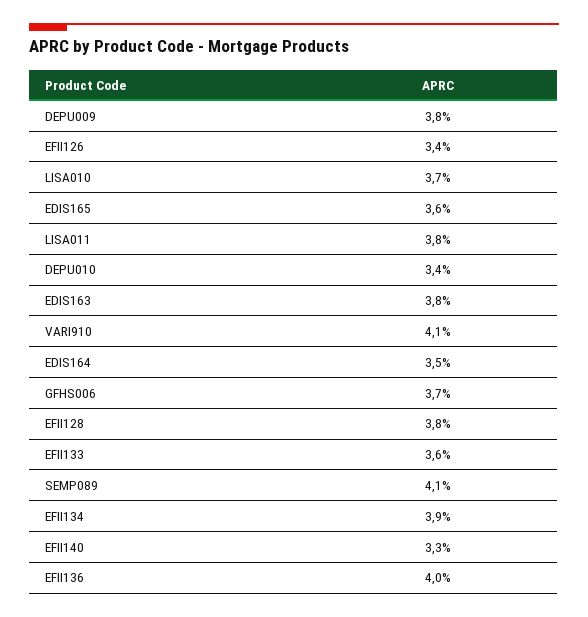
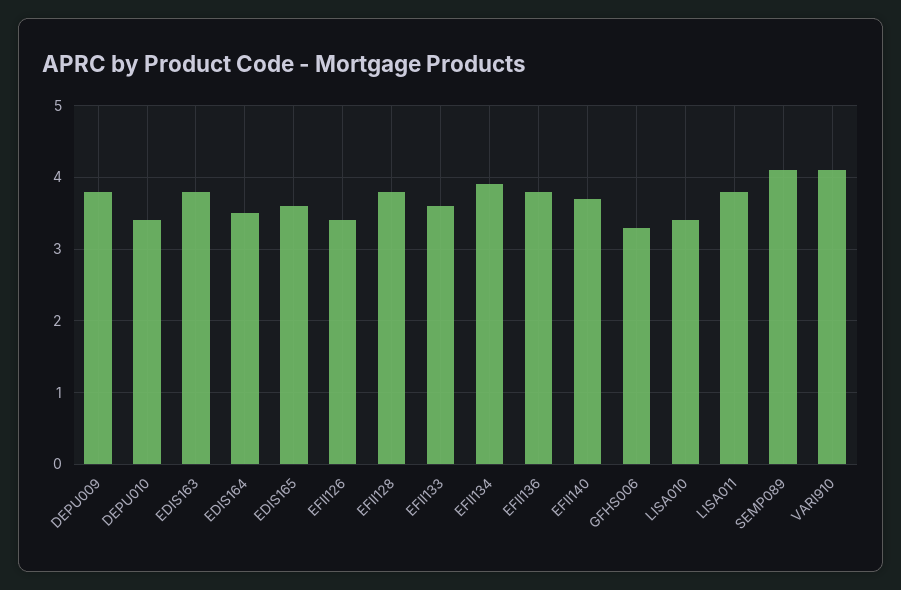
LISA010: 3.7 -> 3.4
GFHS006: 3.7 -> 3.3
EFII140: 3.3 -> 3.7
EFII136: 4 -> 3.8

